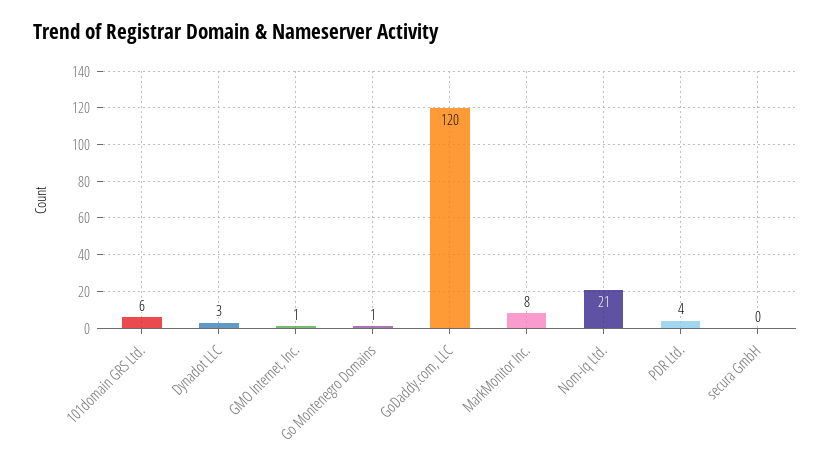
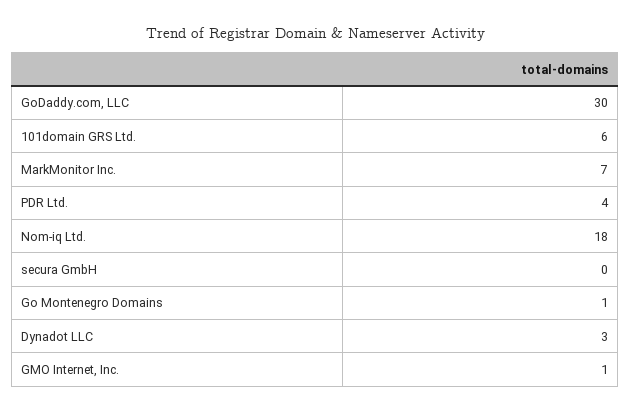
GoDaddy.com, LLC: 120 -> 30
MarkMonitor Inc.: 8 -> 7
Nom-iq Ltd.: 21 -> 18

